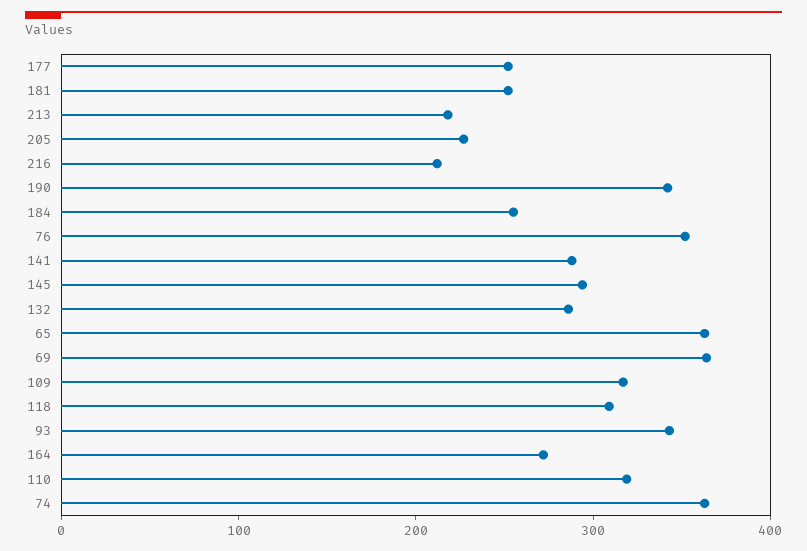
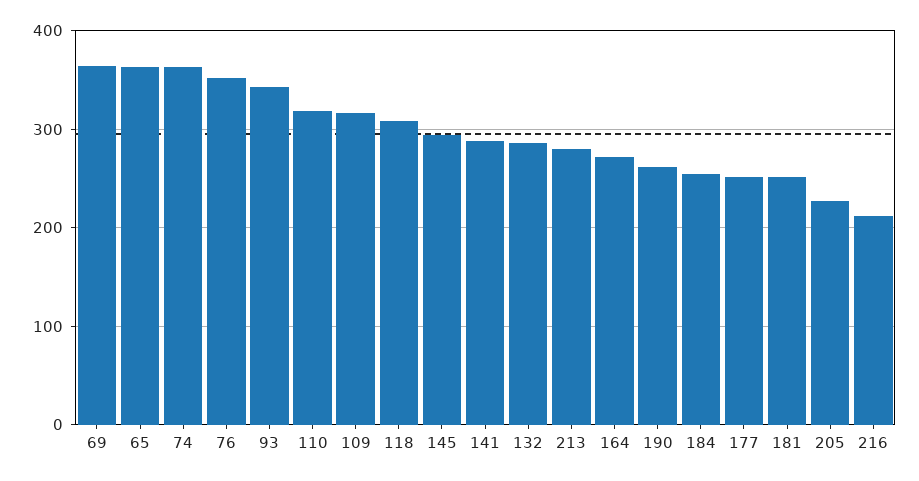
213: 220 -> 280
190: 340 -> 260

